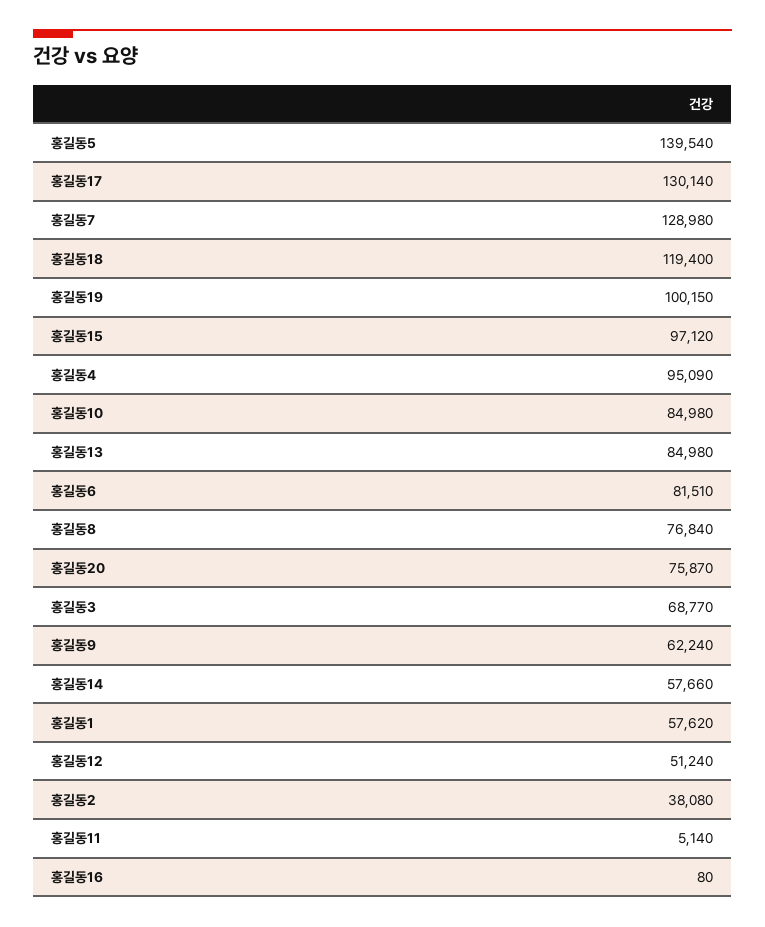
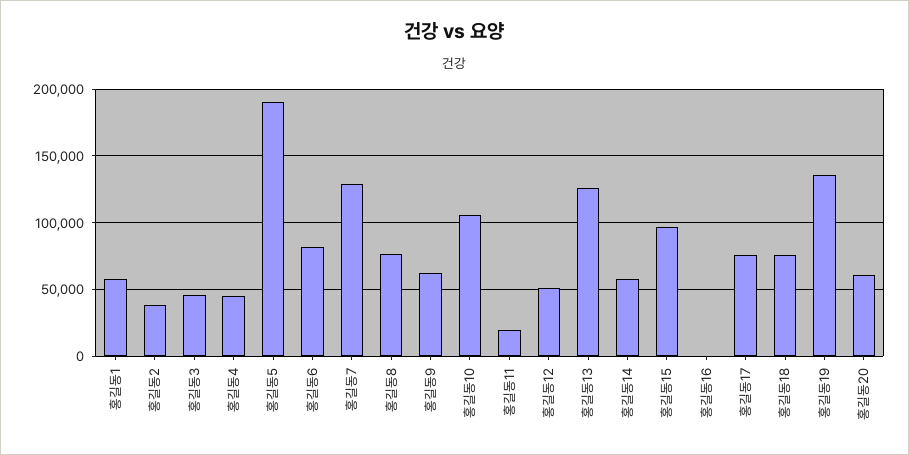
홍길동5: 139540 -> 190000
홍길동17: 130140 -> 75000
홍길동18: 119400 -> 75000
홍길동19: 100150 -> 135000
홍길동4: 95090 -> 45000
홍길동10: 84980 -> 105000
홍길동13: 84980 -> 125000
홍길동20: 75870 -> 60000
홍길동3: 68770 -> 45000
홍길동11: 5140 -> 20000

